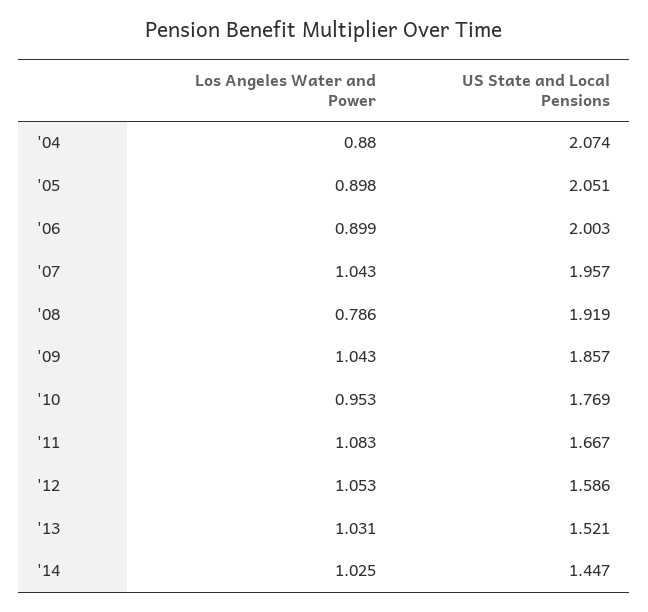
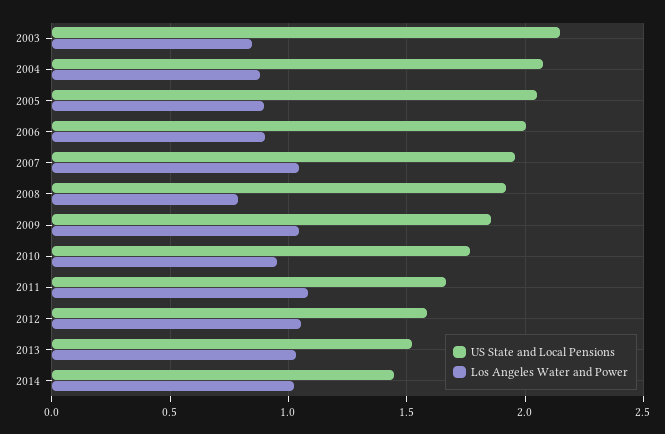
US State and Local Pensions, 2003: none -> 2.15
Los Angeles Water and Power, 2003: none -> 0.85

